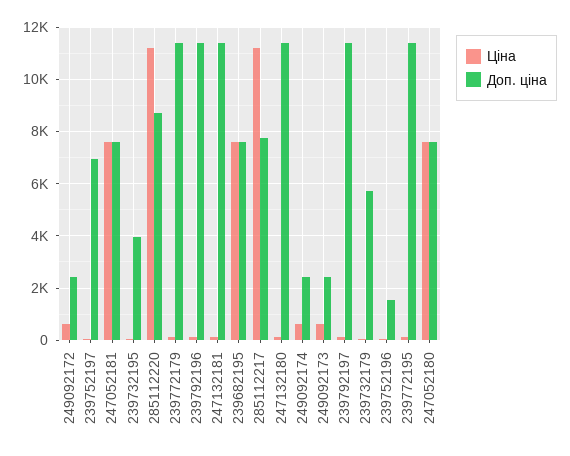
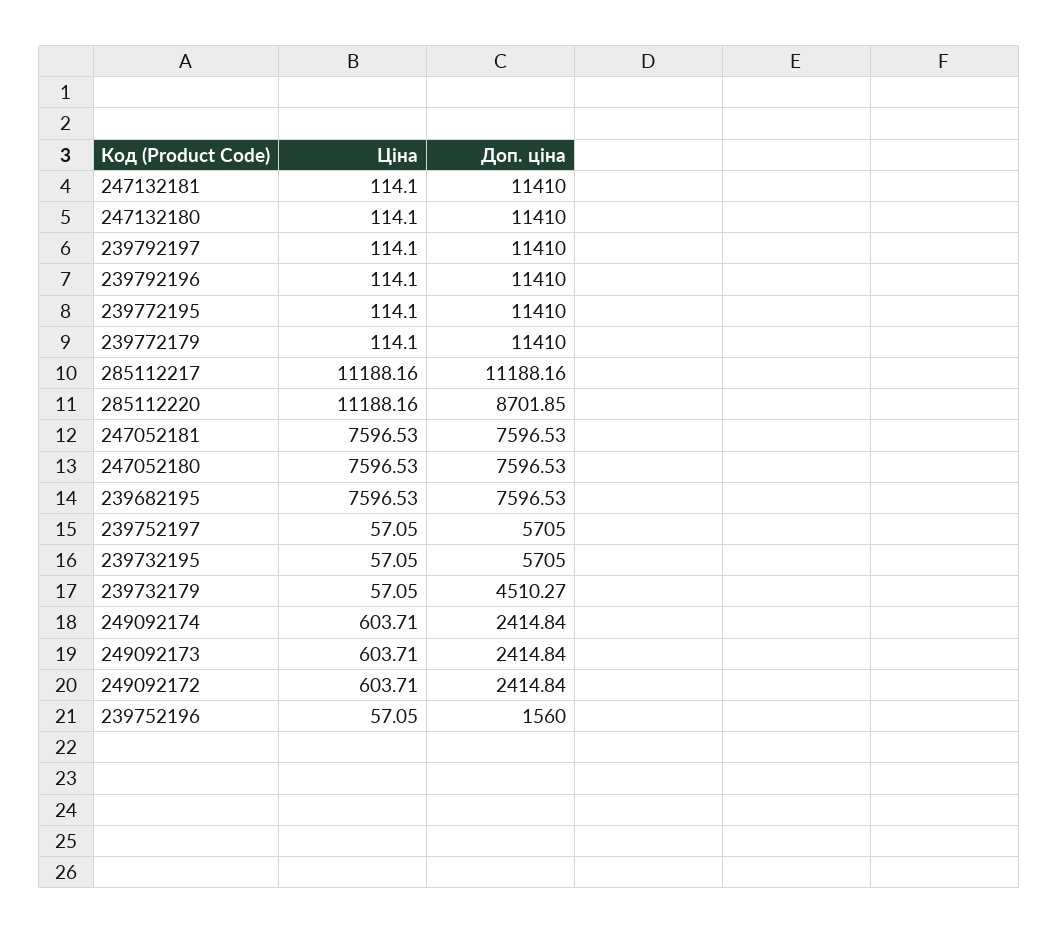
Доп. ціна, 239752197: 7000 -> 5705
Доп. ціна, 239732195: 4000 -> 5705
Доп. ціна, 285112217: 7750 -> 11188.16
Доп. ціна, 239732179: 5750 -> 4510.27

